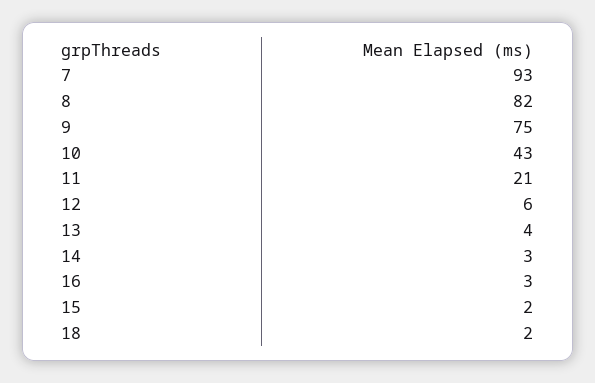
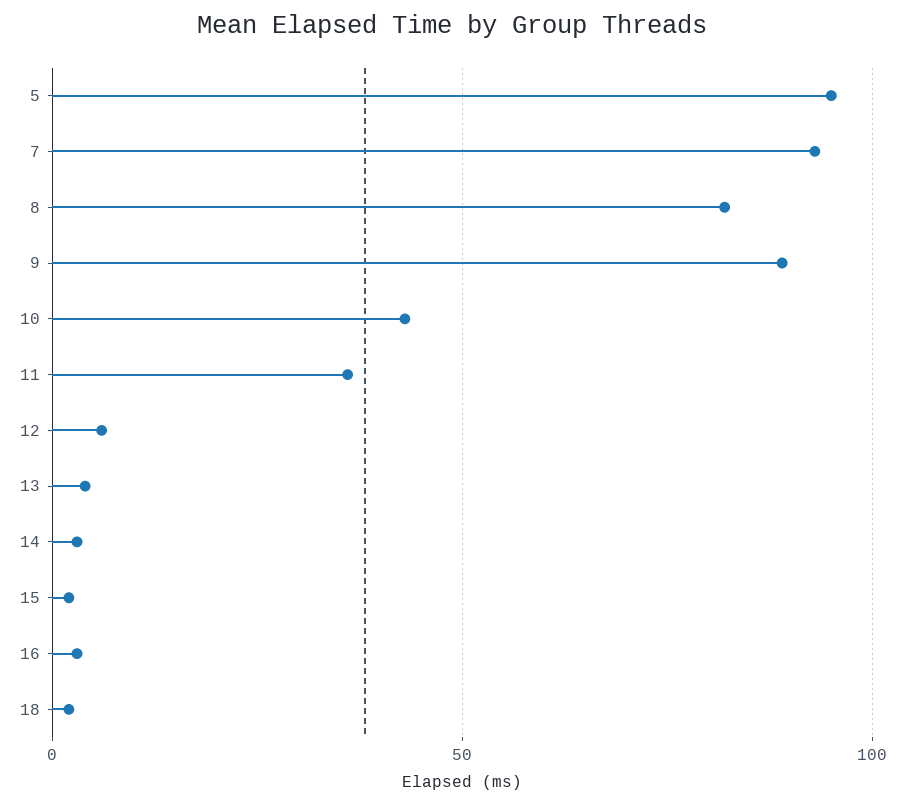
9: 75 -> 90
11: 21 -> 35
5: none -> 95

